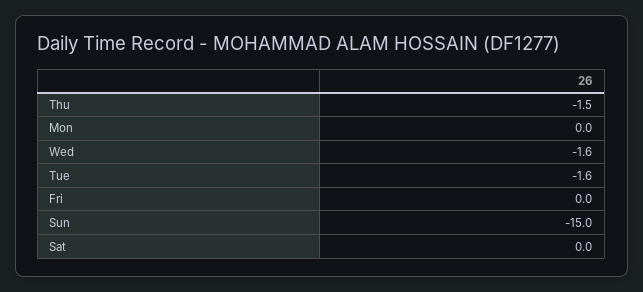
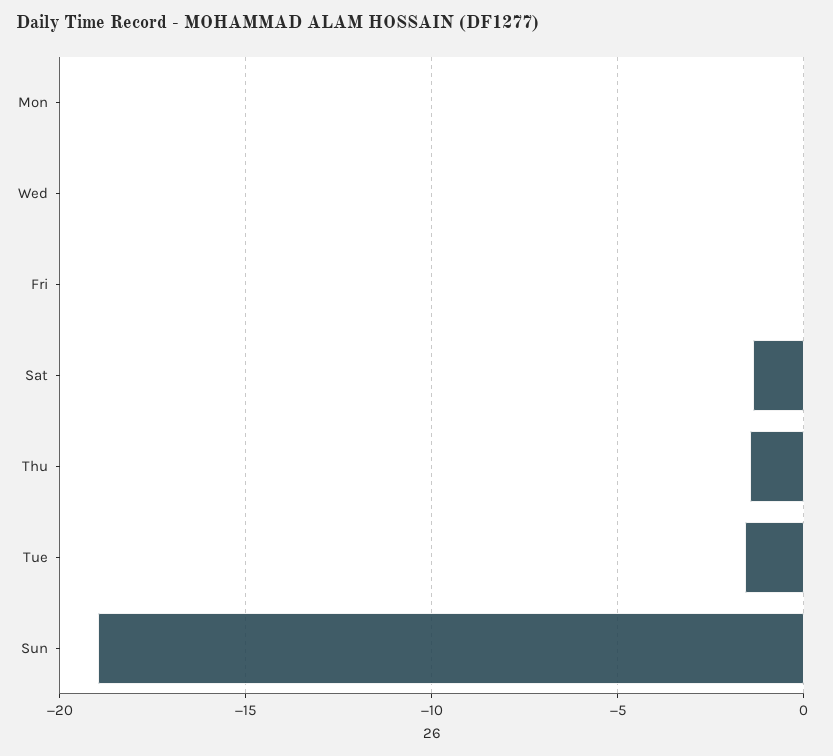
Wed: -1.6 -> 0
Sun: -15 -> -19
Sat: 0 -> -1.5

